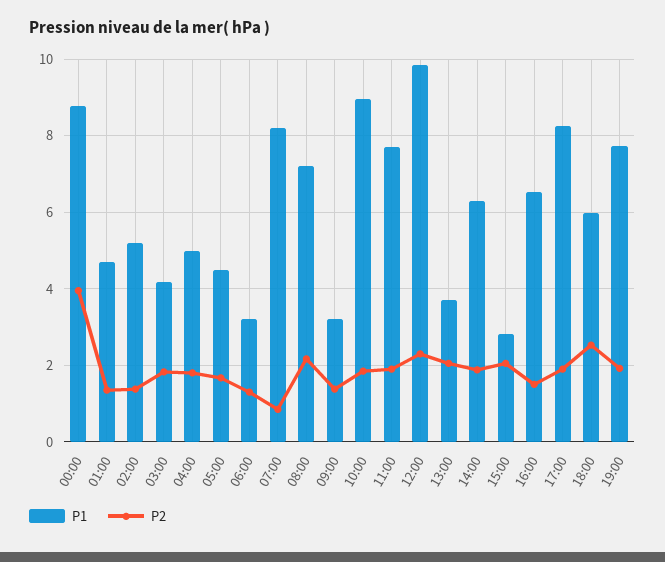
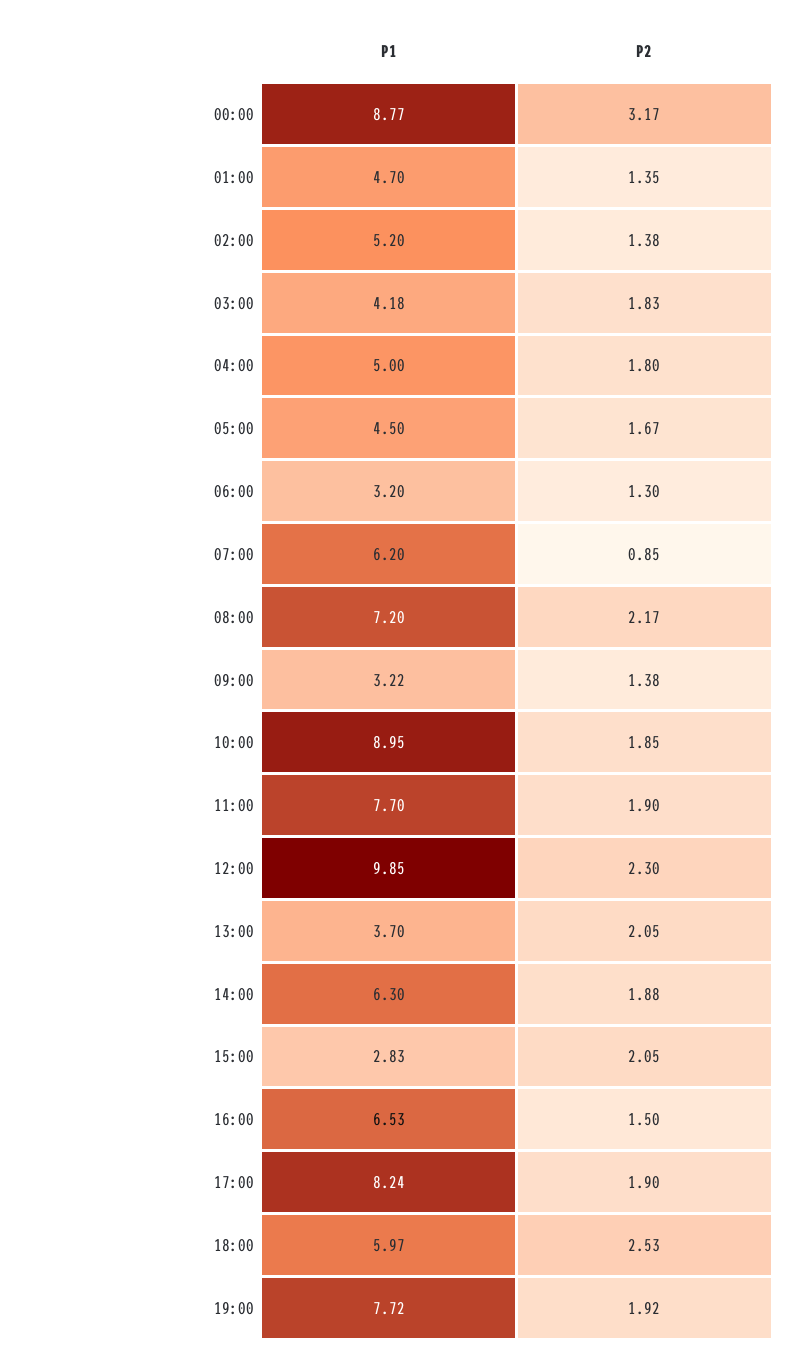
P2, 00:00: 4 -> 3.17
P1, 07:00: 8.2 -> 6.2

